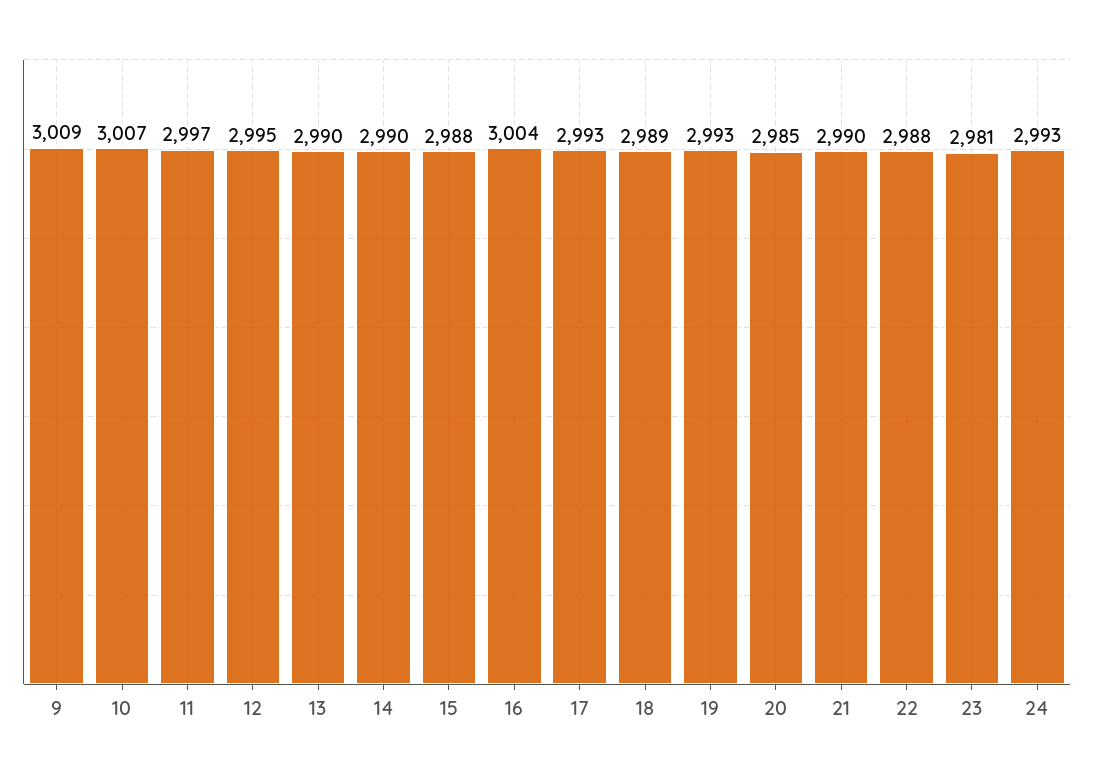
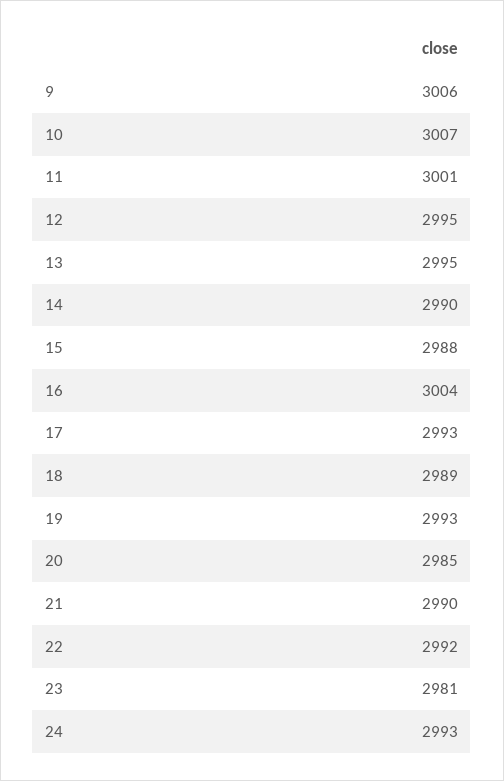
9: 3009 -> 3006
11: 2997 -> 3001
13: 2990 -> 2995
22: 2988 -> 2992

